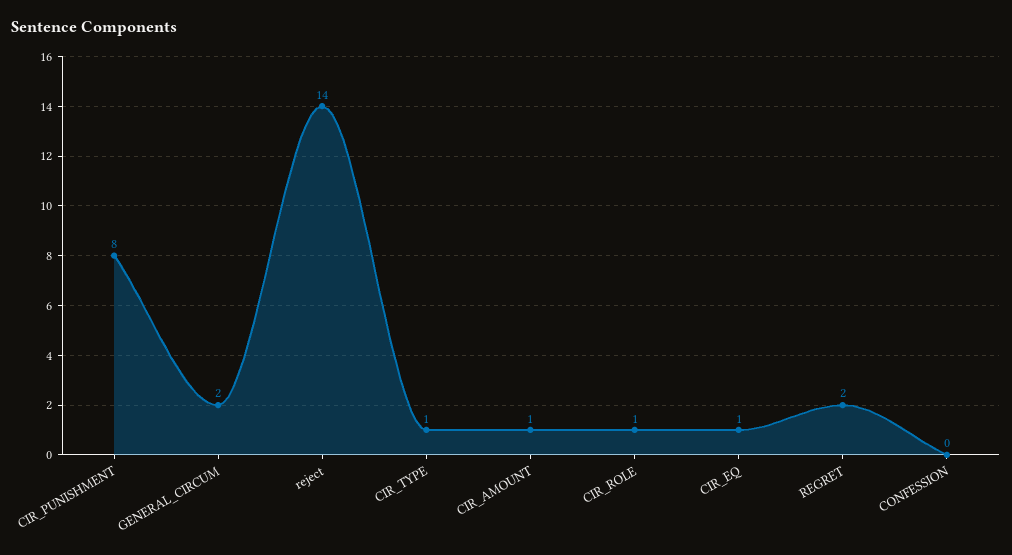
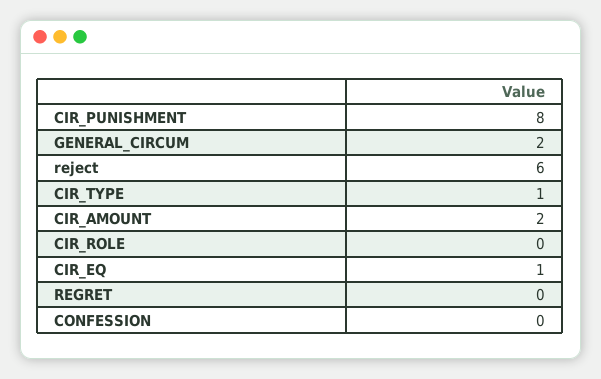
reject: 14 -> 6
CIR_AMOUNT: 1 -> 2
CIR_ROLE: 1 -> 0
REGRET: 2 -> 0

